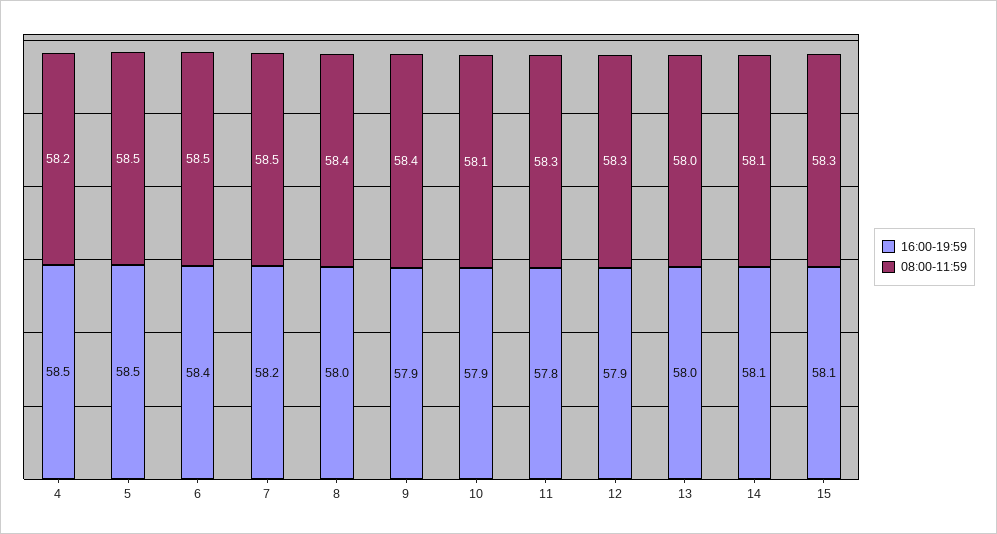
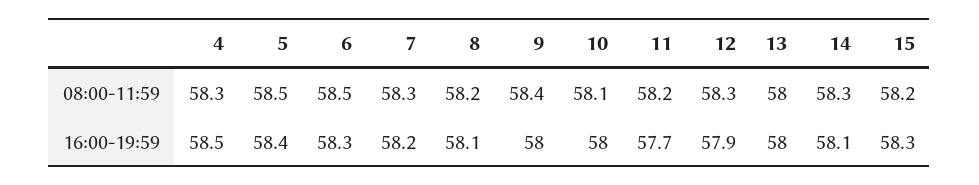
08:00-11:59, 4: 58.2 -> 58.3
16:00-19:59, 5: 58.5 -> 58.4
16:00-19:59, 6: 58.4 -> 58.3
08:00-11:59, 7: 58.5 -> 58.3
16:00-19:59, 8: 58 -> 58.1
08:00-11:59, 8: 58.4 -> 58.2
16:00-19:59, 9: 57.9 -> 58
16:00-19:59, 10: 57.9 -> 58
16:00-19:59, 11: 57.8 -> 57.7
08:00-11:59, 11: 58.3 -> 58.2
08:00-11:59, 14: 58.1 -> 58.3
16:00-19:59, 15: 58.1 -> 58.3
08:00-11:59, 15: 58.3 -> 58.2

